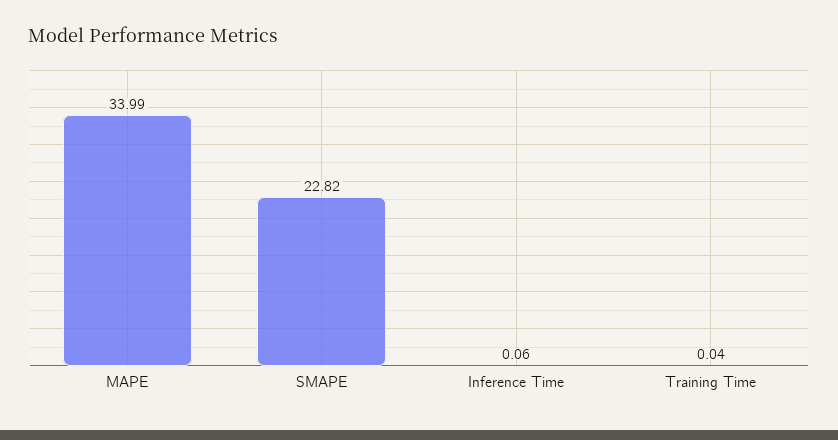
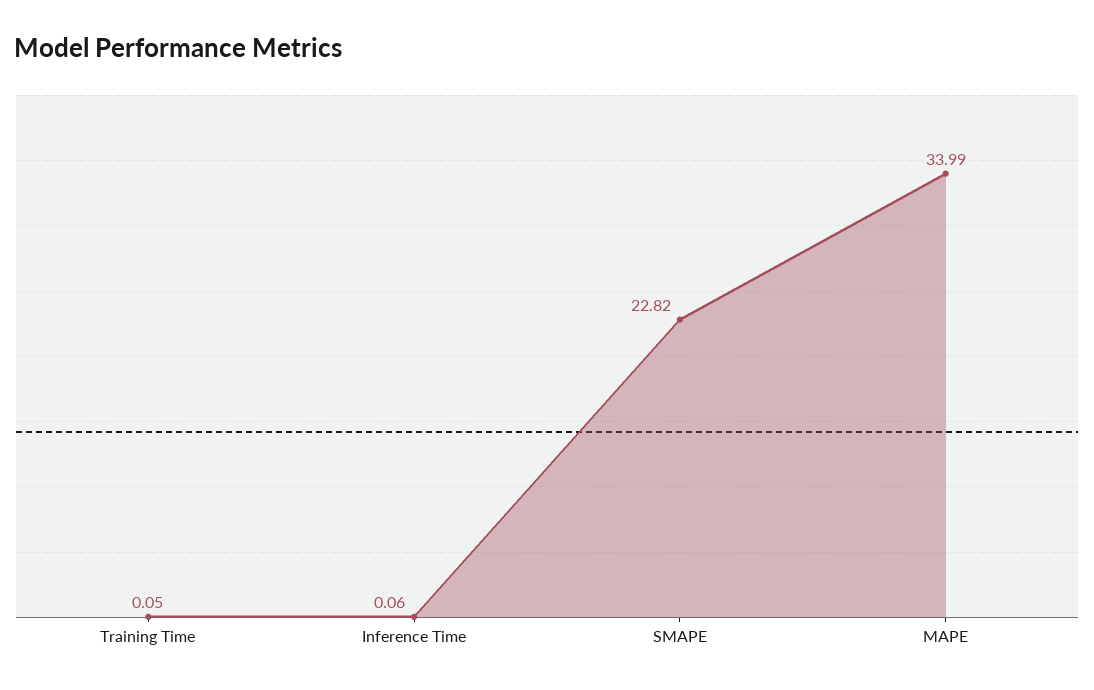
Training Time: 0.04 -> 0.05

